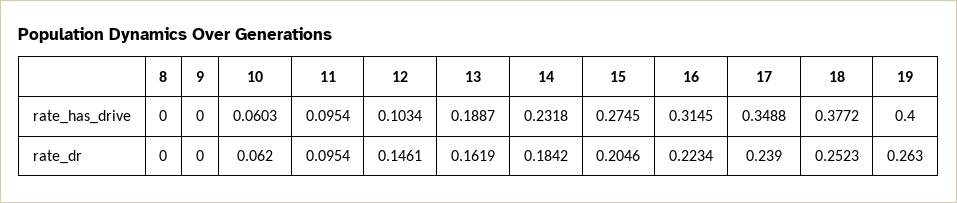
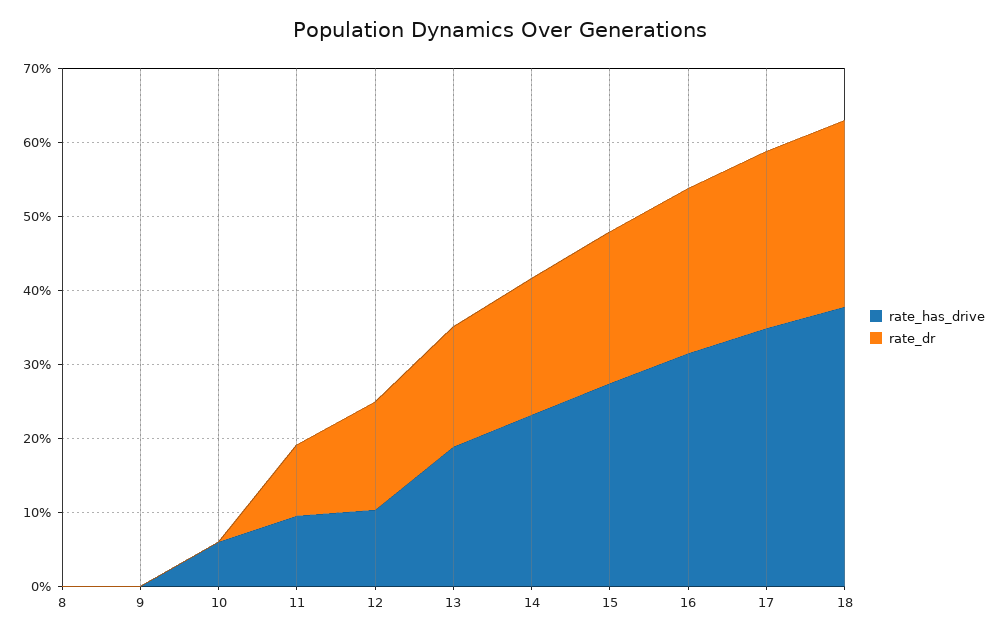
rate_has_drive, 19: 0.4 -> none
rate_dr, 10: 0.062 -> 0
rate_dr, 19: 0.263 -> none

